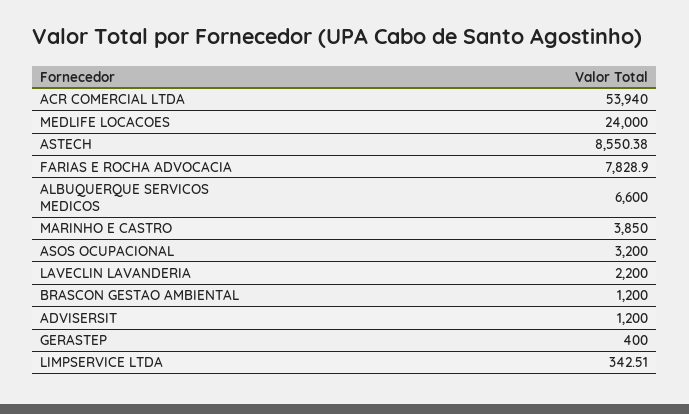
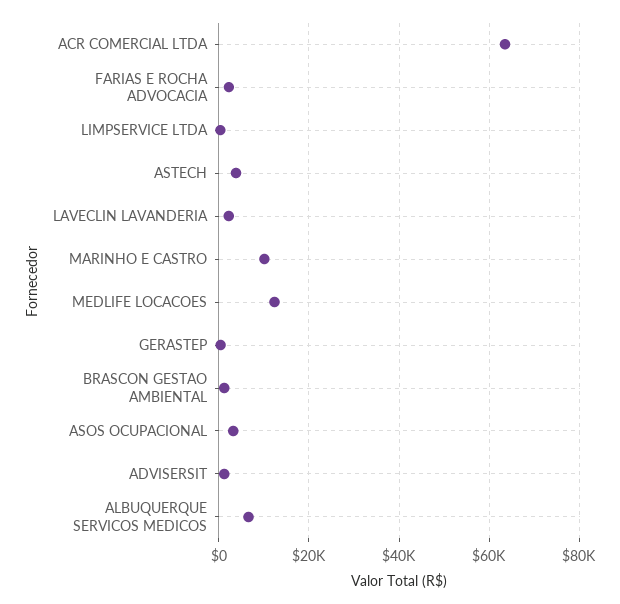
ACR COMERCIAL LTDA: 53940 -> 64000
MEDLIFE LOCACOES: 24000 -> 12000
ASTECH: 8550.38 -> 4000
FARIAS E ROCHA ADVOCACIA: 7828.9 -> 2000
MARINHO E CASTRO: 3850 -> 10000

